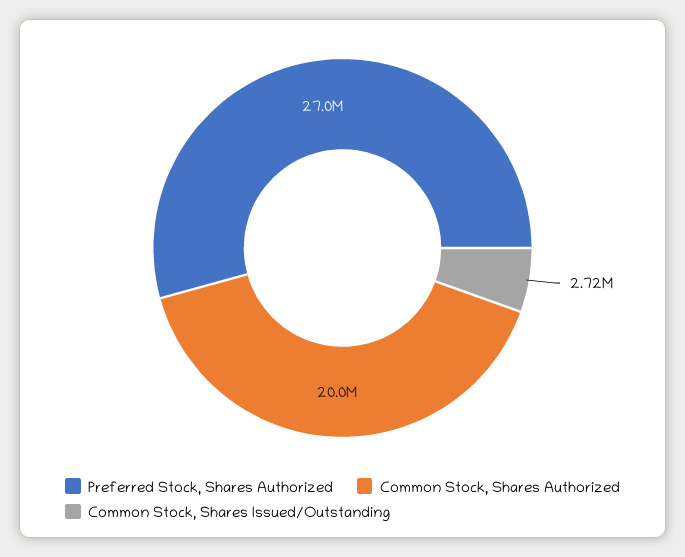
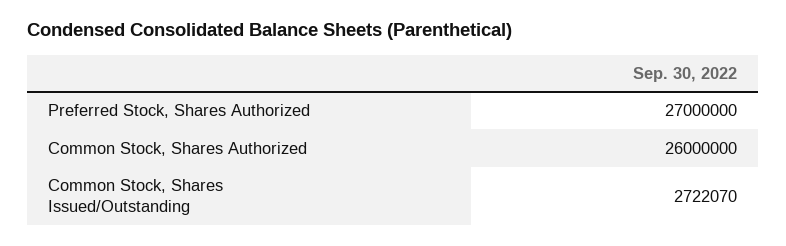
Common Stock, Shares Authorized: 20000000 -> 26000000

